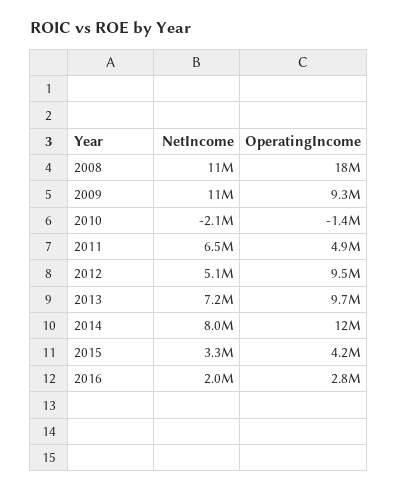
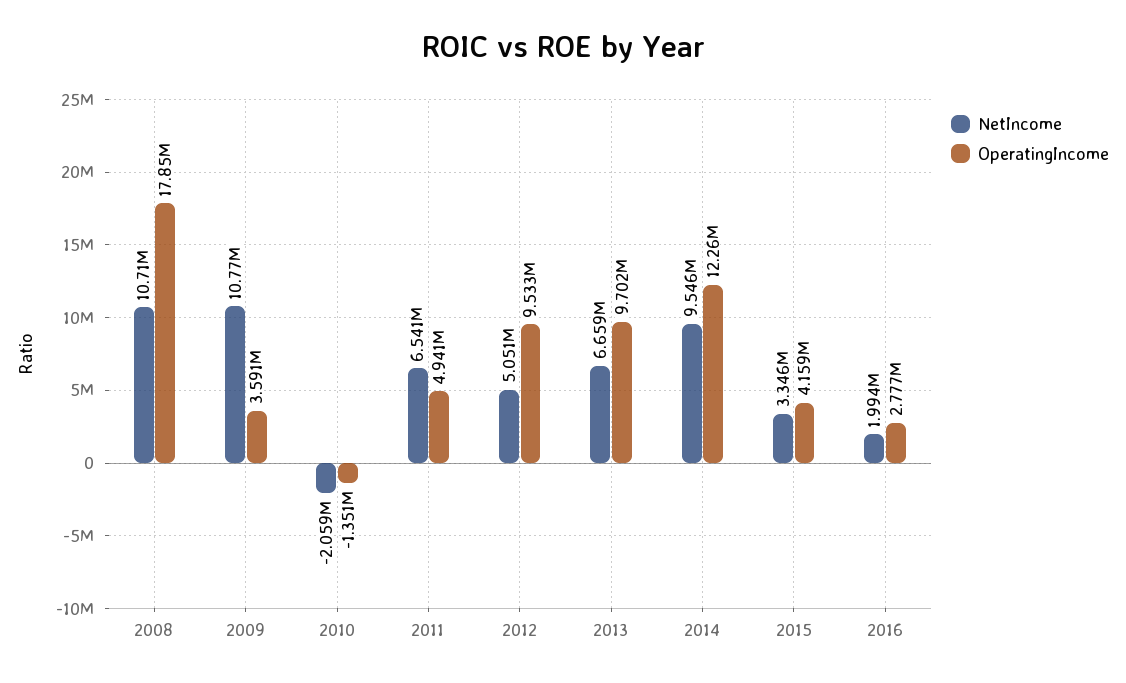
OperatingIncome, 2009: 9300000 -> 3591000
NetIncome, 2013: 7200000 -> 6659000
NetIncome, 2014: 8000000 -> 9546000

